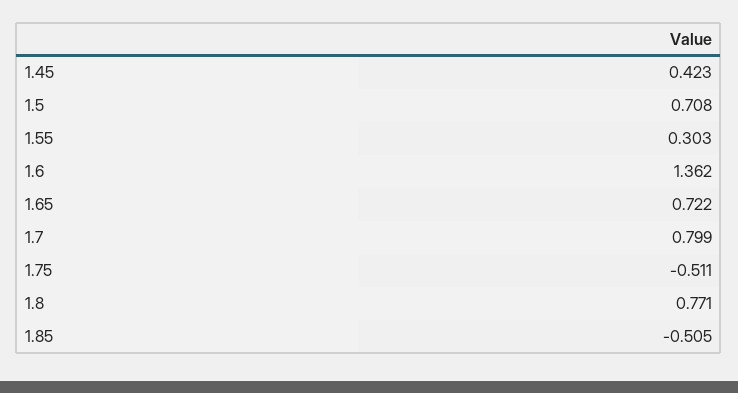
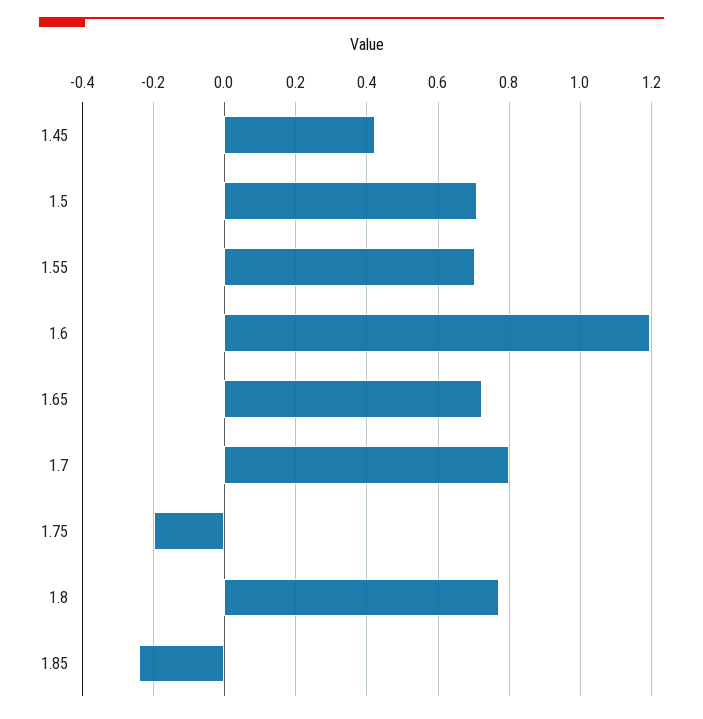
1.55: 0.303 -> 0.7
1.6: 1.362 -> 1.2
1.75: -0.511 -> -0.2
1.85: -0.505 -> -0.24

